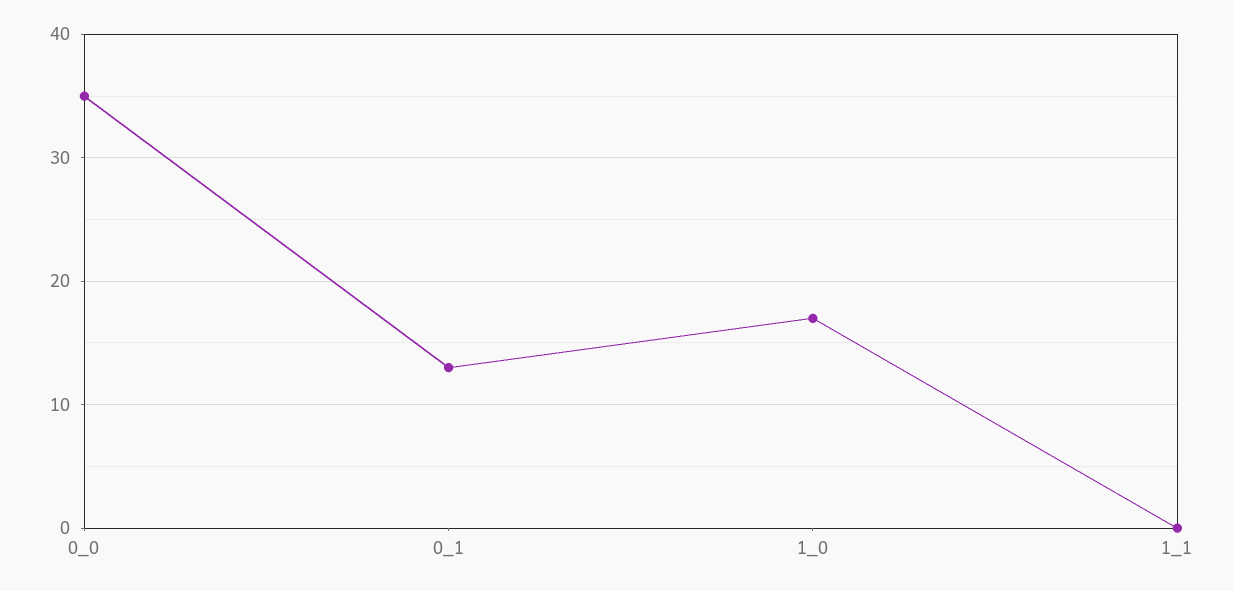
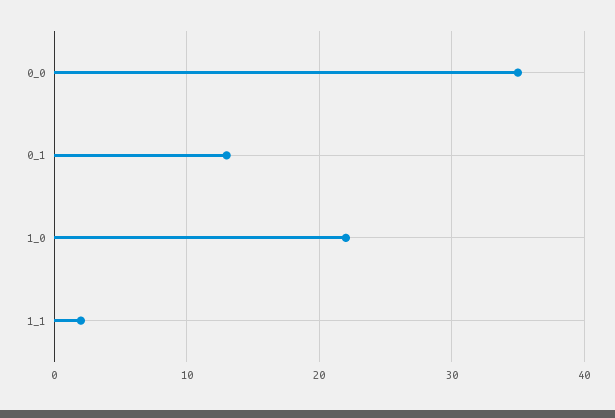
1_0: 17 -> 22
1_1: 0 -> 2

